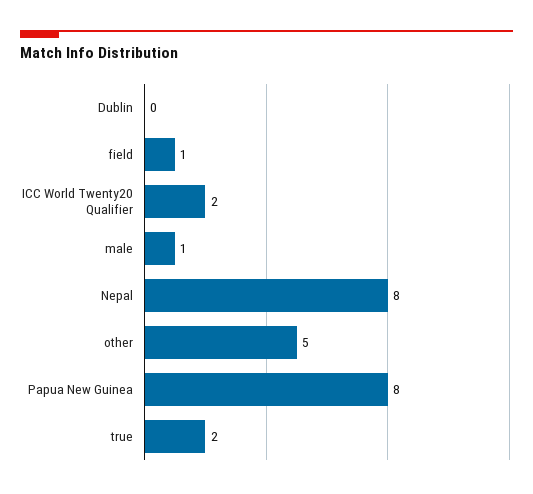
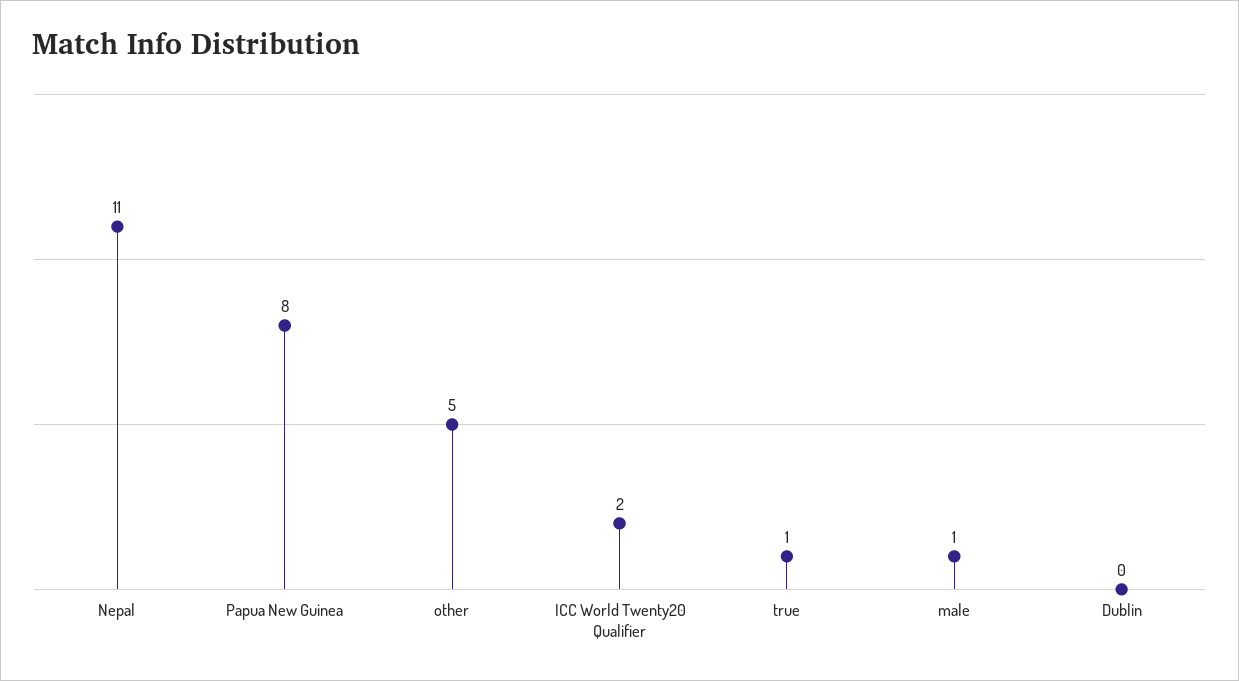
field: 1 -> none
Nepal: 8 -> 11
true: 2 -> 1

